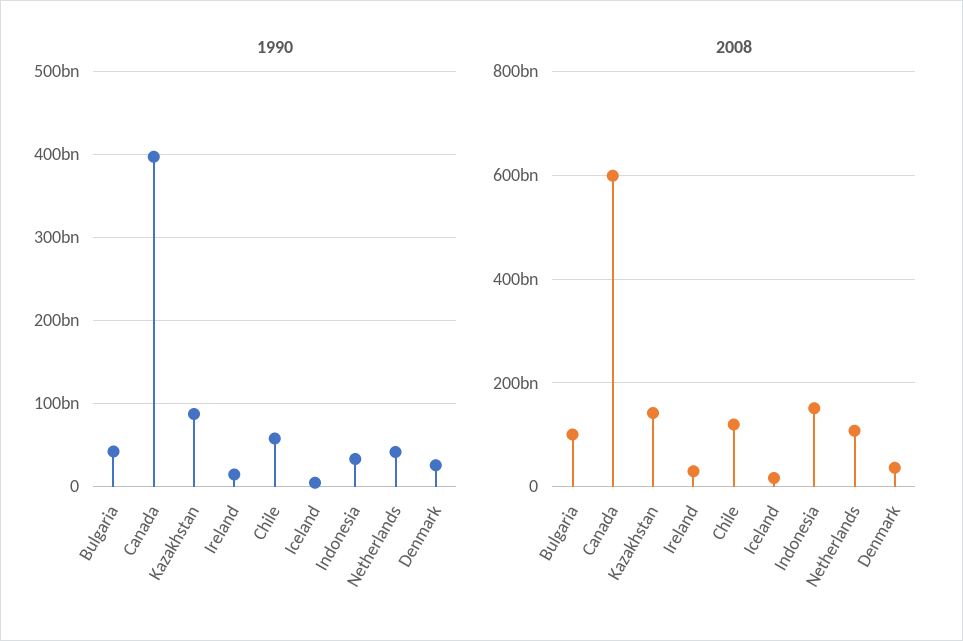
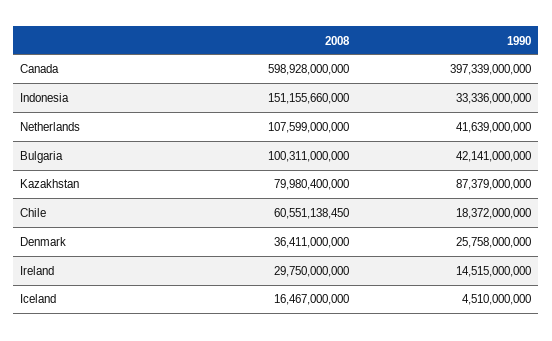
1990, Chile: 60000000000 -> 18372000000
2008, Kazakhstan: 140000000000 -> 79980400000
2008, Chile: 120000000000 -> 60551138450

